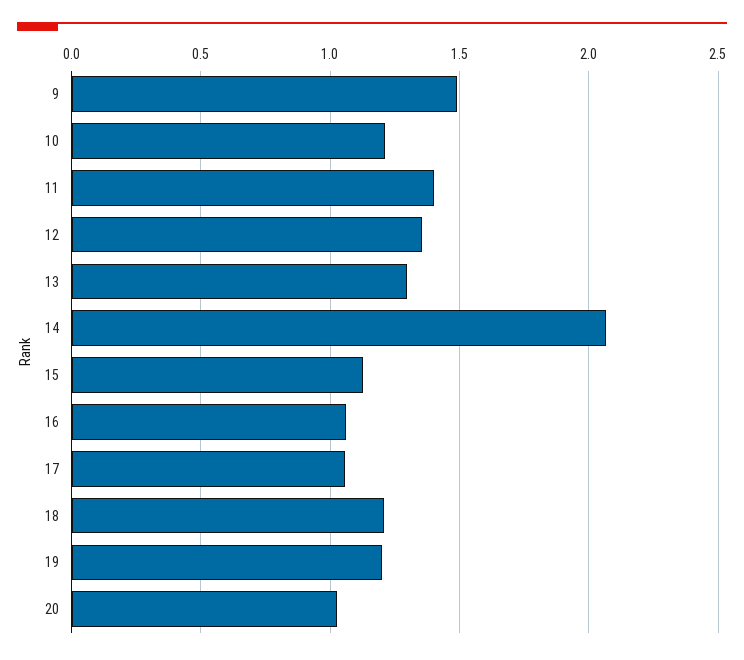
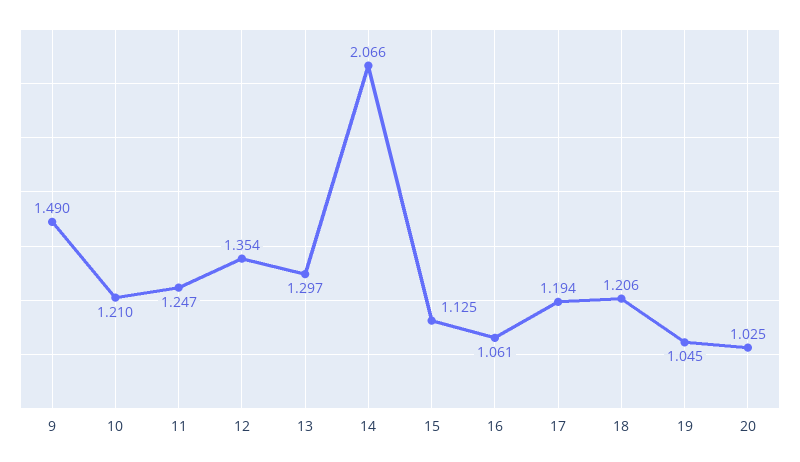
11: 1.4 -> 1.247
17: 1.05 -> 1.194
19: 1.2 -> 1.045

